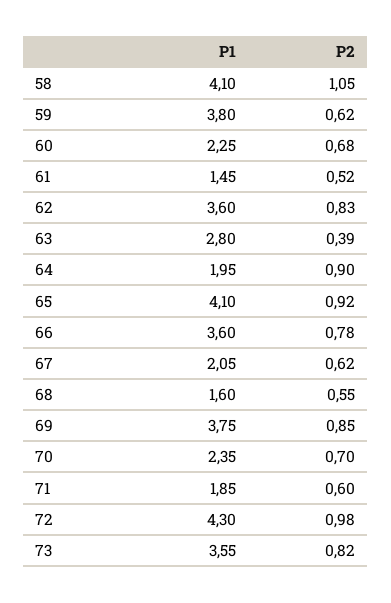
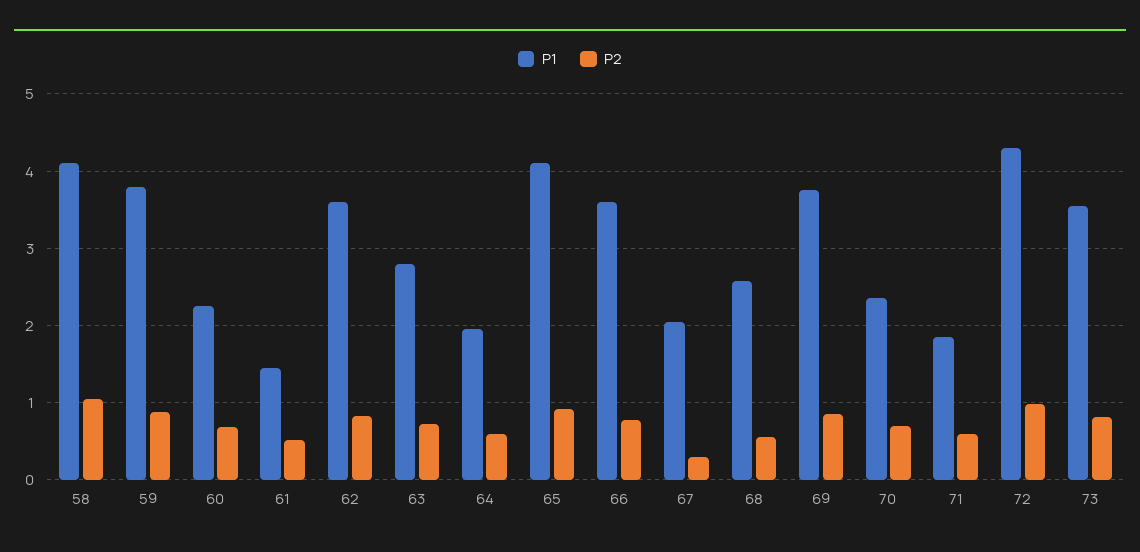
P2, 59: 0.62 -> 0.9
P2, 63: 0.39 -> 0.7
P2, 64: 0.9 -> 0.6
P2, 67: 0.62 -> 0.3
P1, 68: 1.6 -> 2.6

